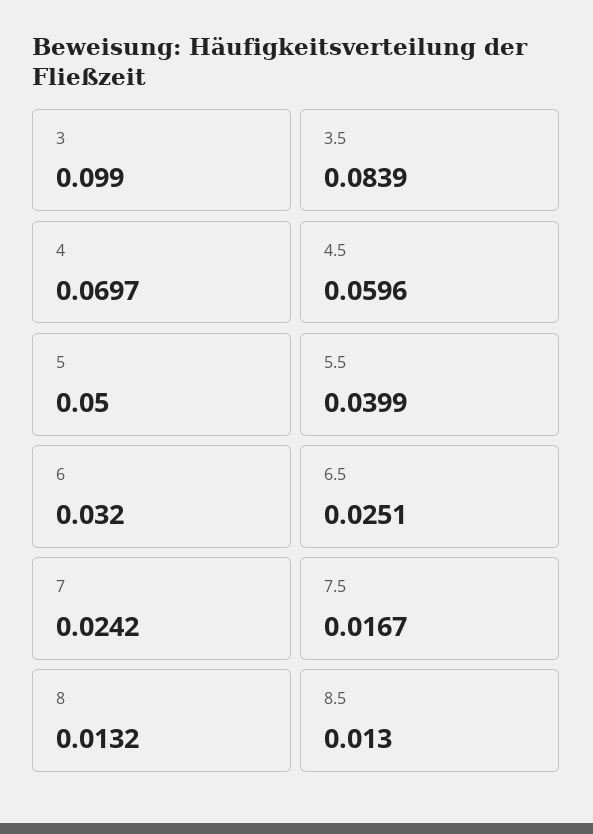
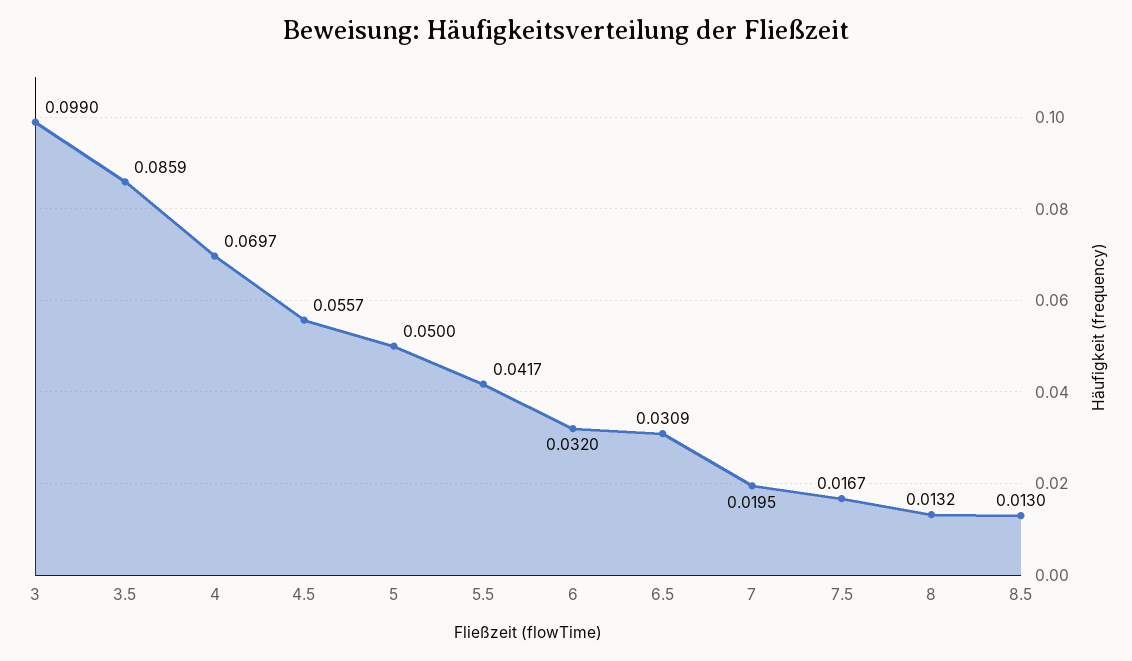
3.5: 0.0839 -> 0.0859
4.5: 0.0596 -> 0.0557
5.5: 0.0399 -> 0.0417
6.5: 0.0251 -> 0.0309
7: 0.0242 -> 0.0195

